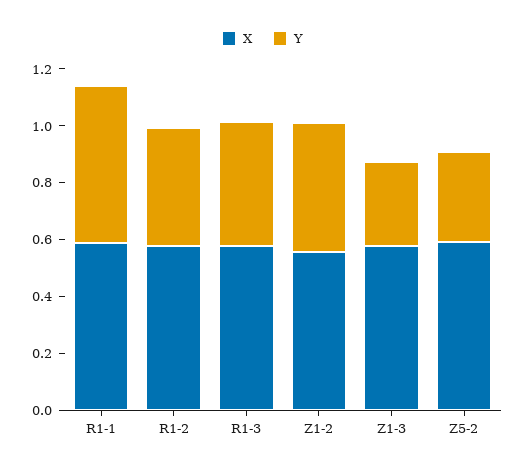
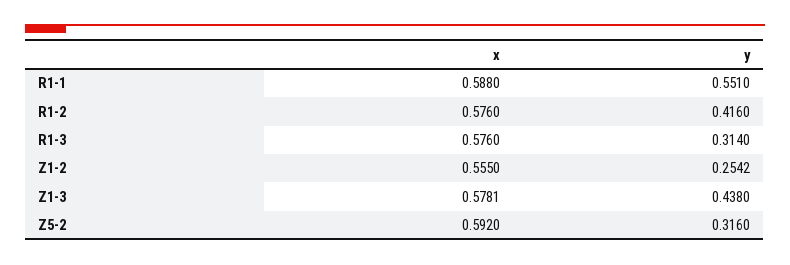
Y, R1-3: 0.45 -> 0.314
Y, Z1-2: 0.45 -> 0.2542
Y, Z1-3: 0.3 -> 0.438

